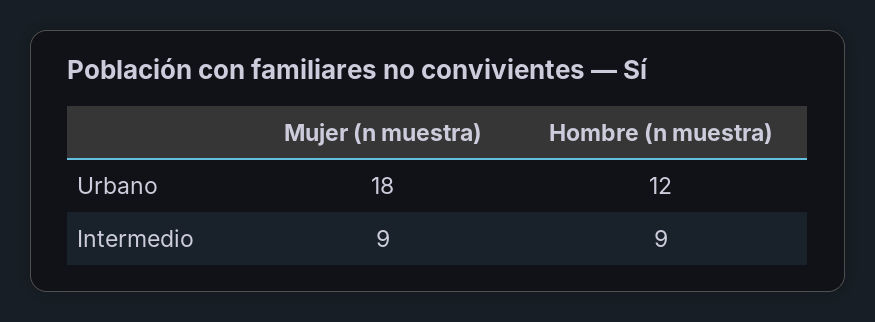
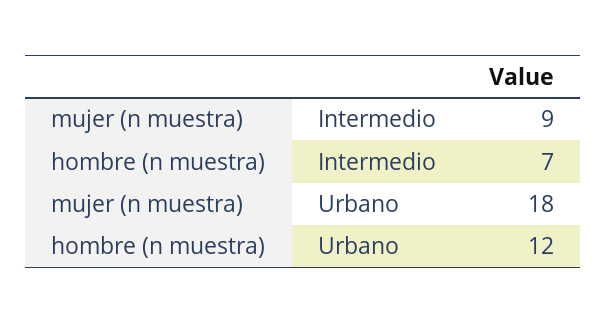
Hombre (n muestra), Intermedio: 9 -> 7

